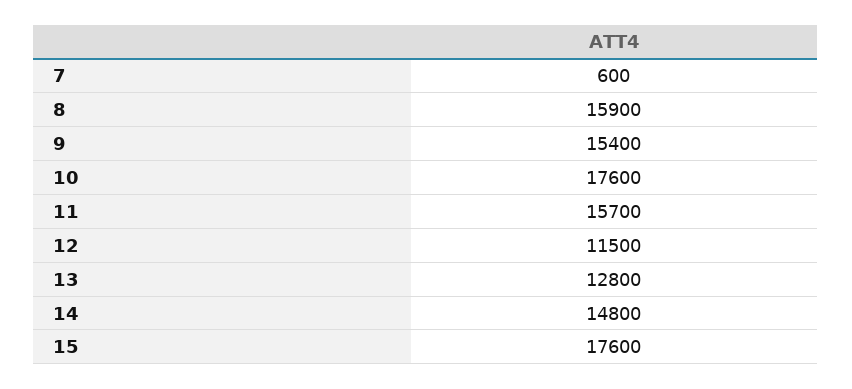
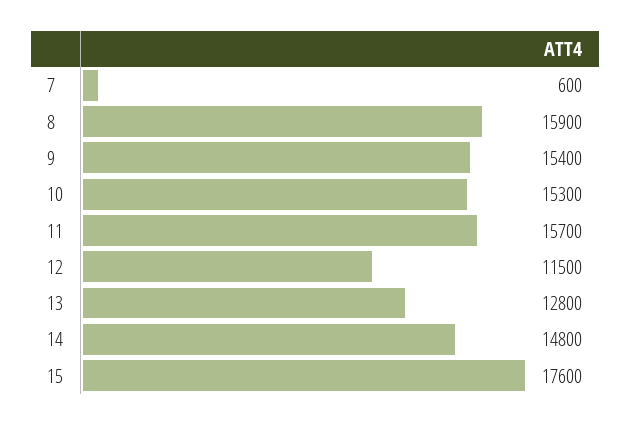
10: 17600 -> 15300

